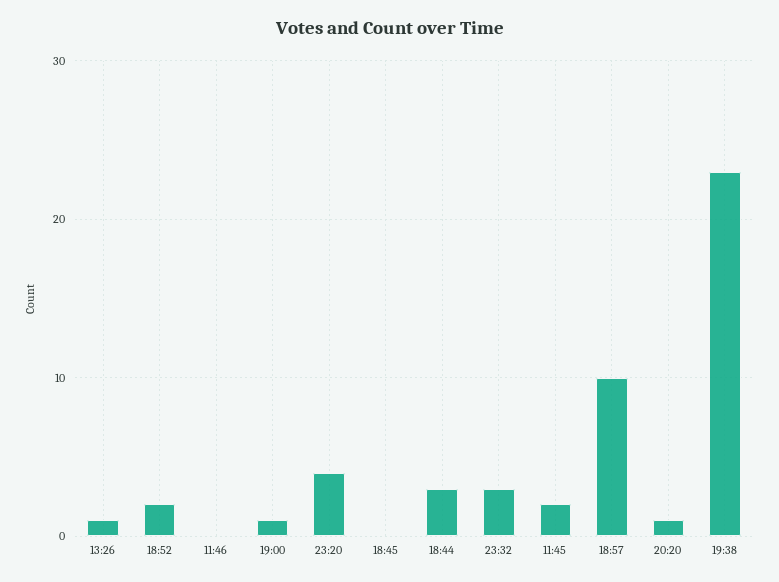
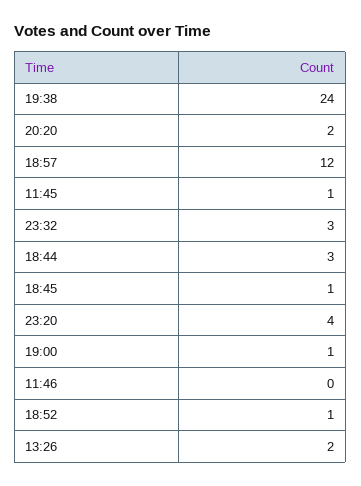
13:26: 1 -> 2
18:52: 2 -> 1
18:45: 0 -> 1
11:45: 2 -> 1
18:57: 10 -> 12
20:20: 1 -> 2
19:38: 23 -> 24

